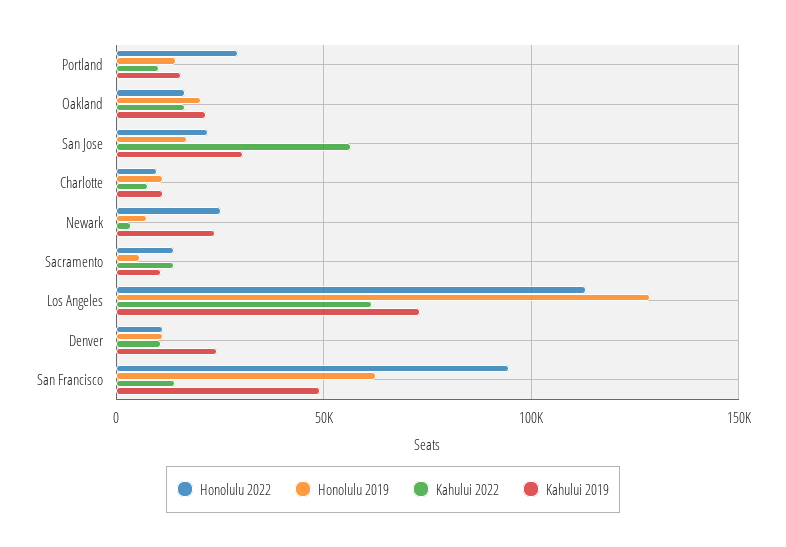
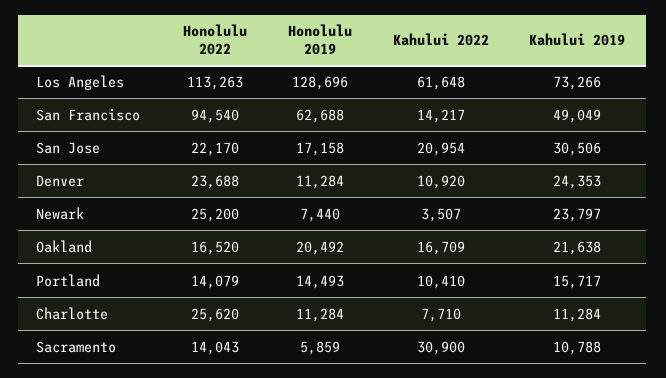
Honolulu 2022, Portland: 30000 -> 14079
Kahului 2022, San Jose: 55000 -> 20954
Honolulu 2022, Charlotte: 10000 -> 25620
Kahului 2022, Sacramento: 15000 -> 30900
Honolulu 2022, Denver: 10000 -> 23688

